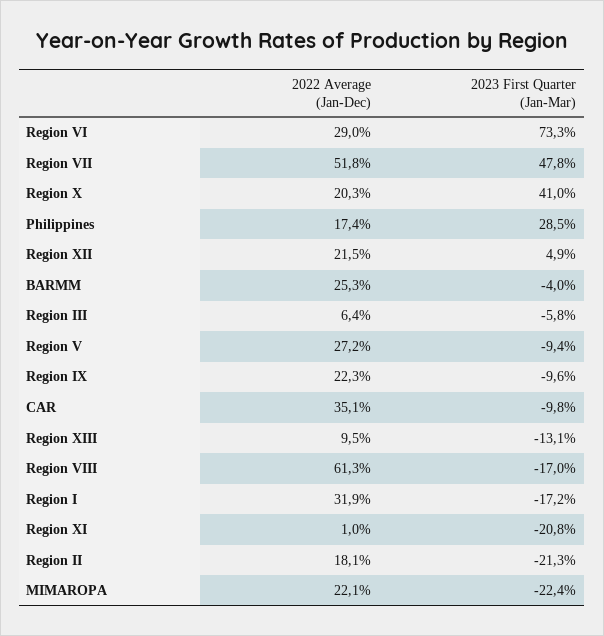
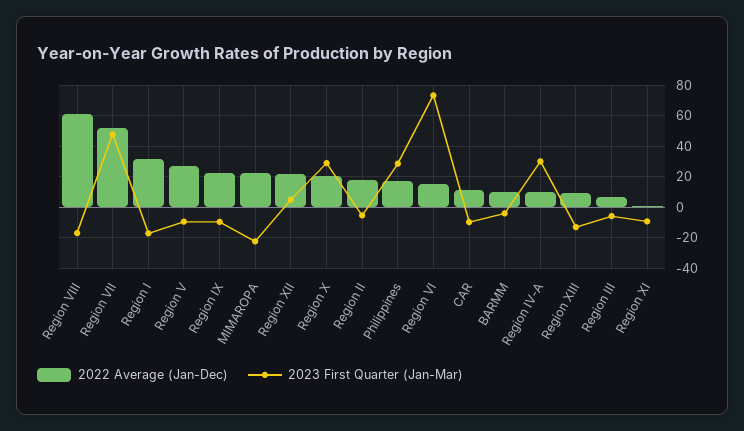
2022 Average (Jan-Dec), Region VI: 29 -> 15
2023 First Quarter (Jan-Mar), Region X: 41 -> 30
2022 Average (Jan-Dec), BARMM: 25.3 -> 10
2022 Average (Jan-Dec), CAR: 35.1 -> 10
2023 First Quarter (Jan-Mar), Region XI: -20.8 -> -10
2023 First Quarter (Jan-Mar), Region II: -21.3 -> -5
2022 Average (Jan-Dec), Region IV-A: none -> 10
2023 First Quarter (Jan-Mar), Region IV-A: none -> 30

